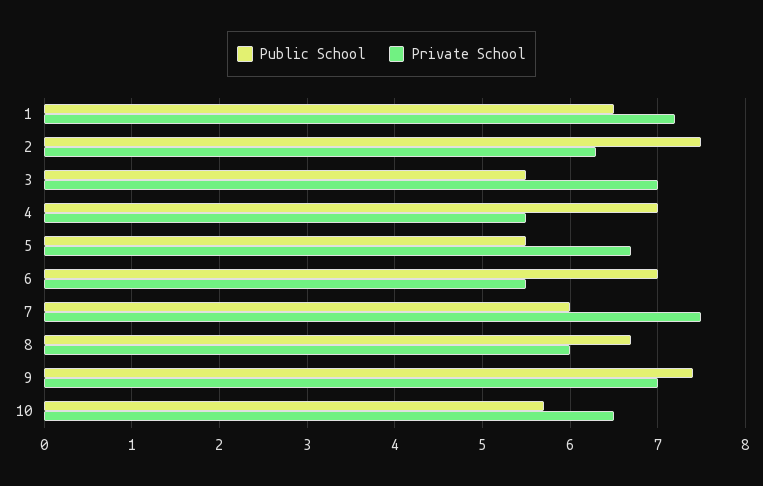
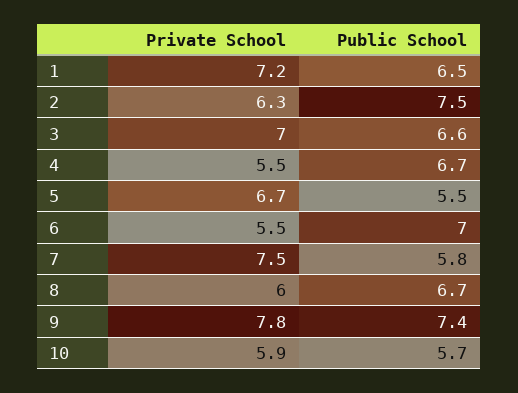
Public School, 3: 5.5 -> 6.6
Public School, 4: 7 -> 6.7
Public School, 7: 6 -> 5.8
Private School, 9: 7 -> 7.8
Private School, 10: 6.5 -> 5.9

